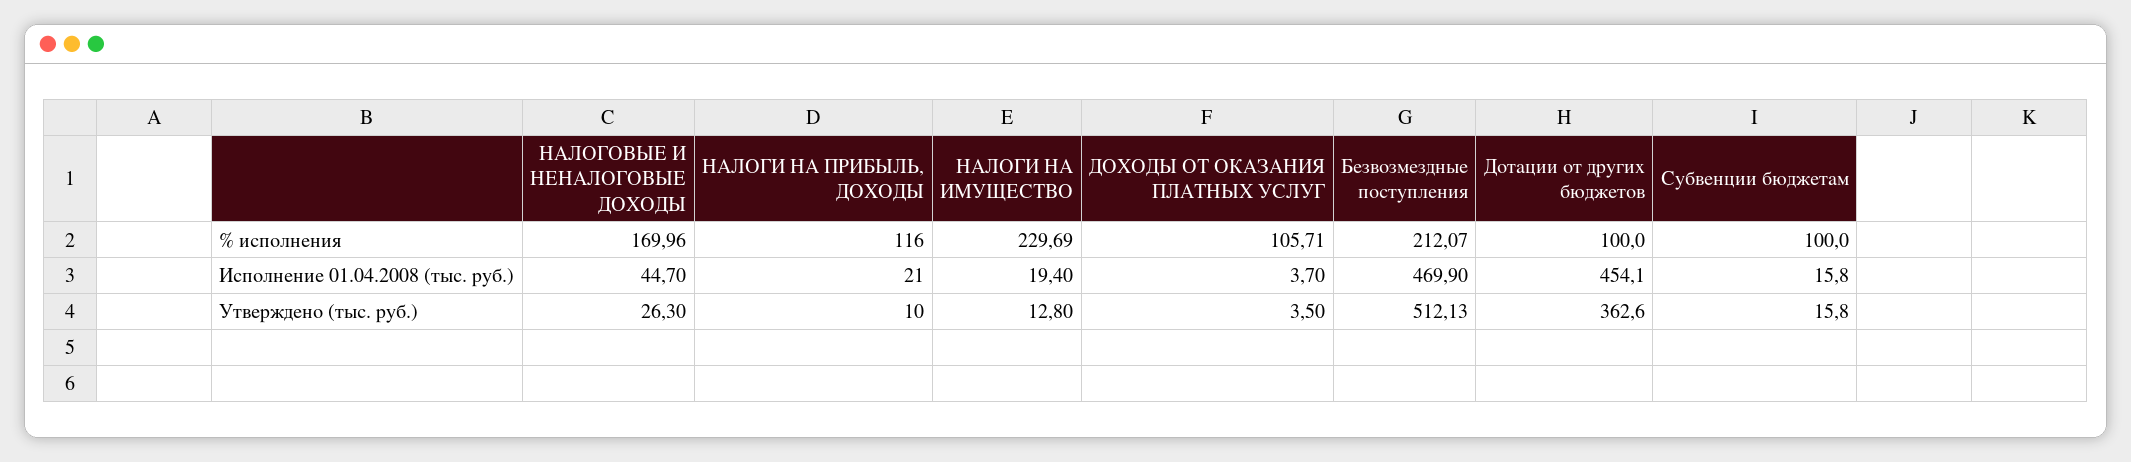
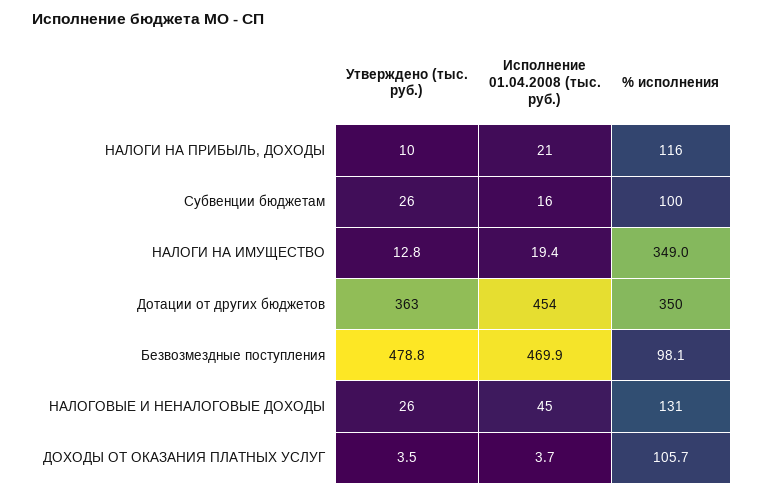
НАЛОГОВЫЕ И НЕНАЛОГОВЫЕ ДОХОДЫ, % исполнения: 169.96 -> 131
НАЛОГИ НА ИМУЩЕСТВО, % исполнения: 229.69 -> 349
Безвозмездные поступления, % исполнения: 212.07 -> 98.1
Дотации от других бюджетов, % исполнения: 100 -> 350
Безвозмездные поступления, Утверждено (тыс. руб.): 512.13 -> 478.8
Субвенции бюджетам, Утверждено (тыс. руб.): 15.8 -> 26

